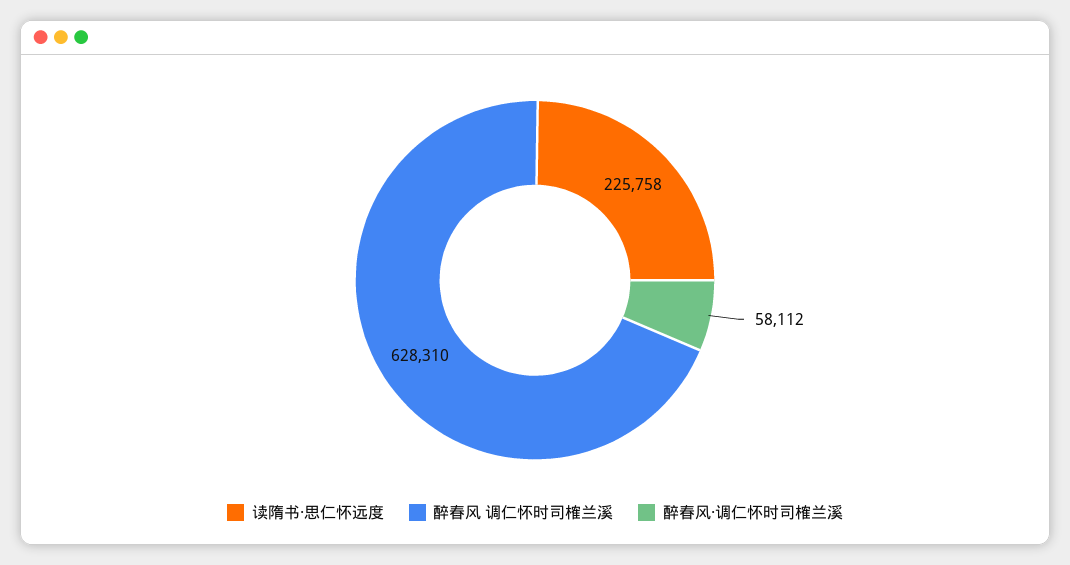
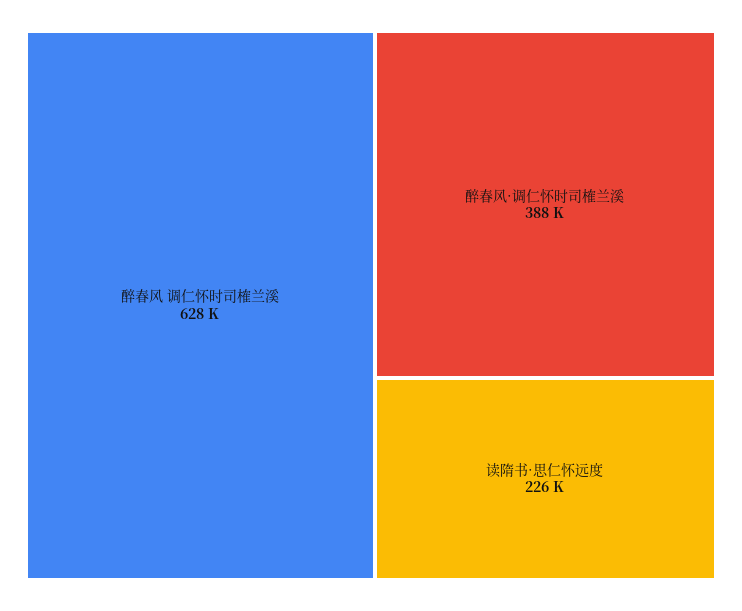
醉春风·调仁怀时司榷兰溪: 58112 -> 388000

